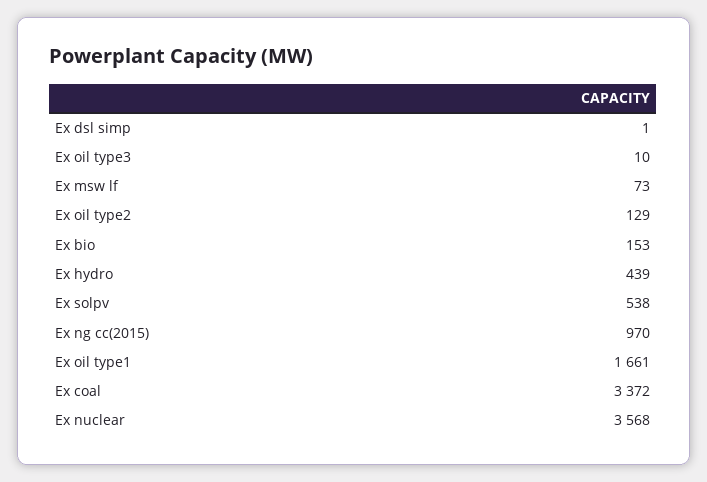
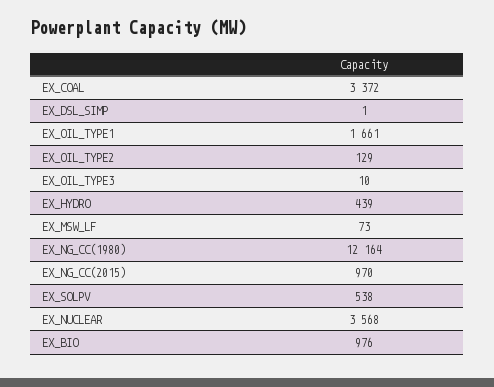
Ex bio: 153 -> 976
EX_NG_CC(1980): none -> 12164

